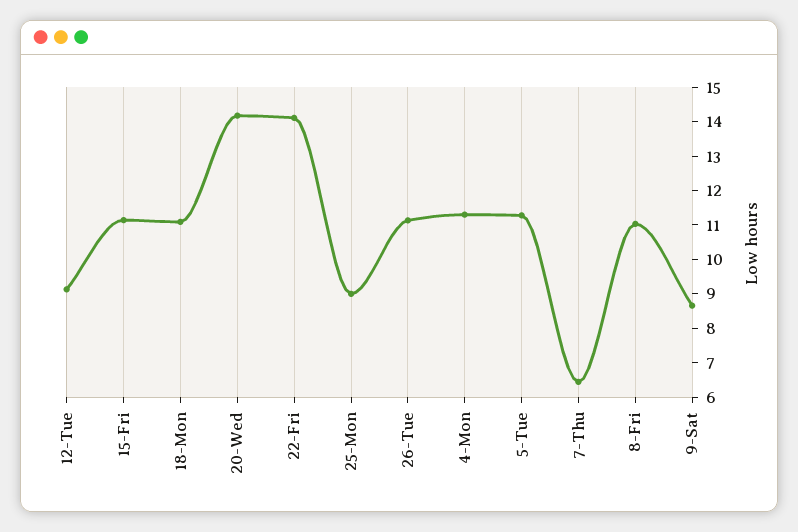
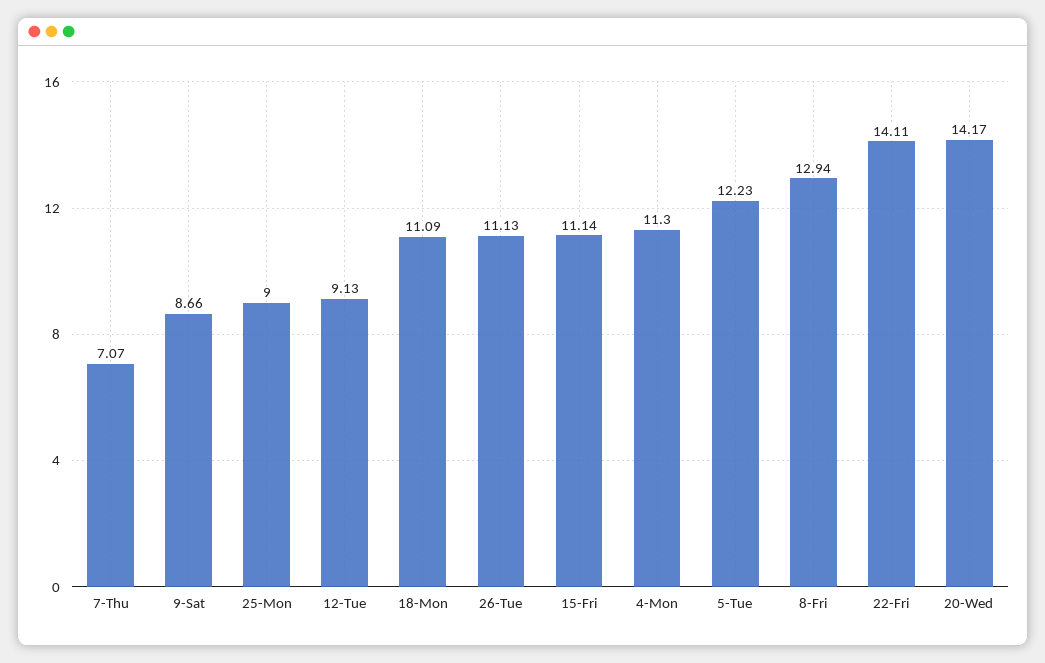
5-Tue: 11.25 -> 12.23
7-Thu: 6.5 -> 7.07
8-Fri: 11 -> 12.94

